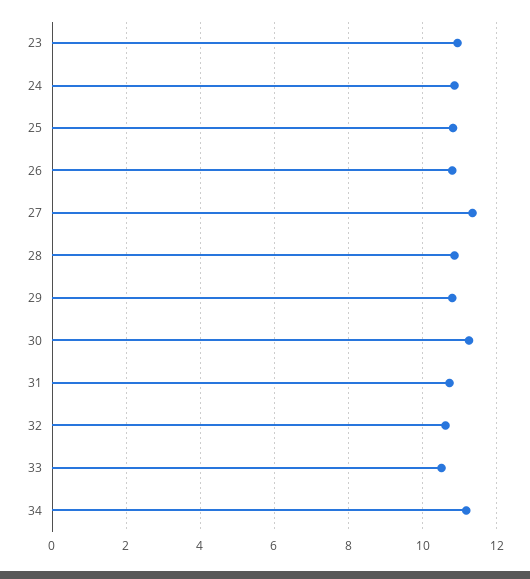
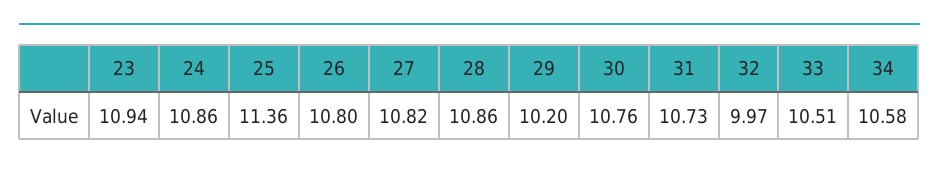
25: 10.8 -> 11.36
27: 11.4 -> 10.82
29: 10.8 -> 10.2
30: 11.2 -> 10.76
32: 10.6 -> 9.97
34: 11.2 -> 10.58

